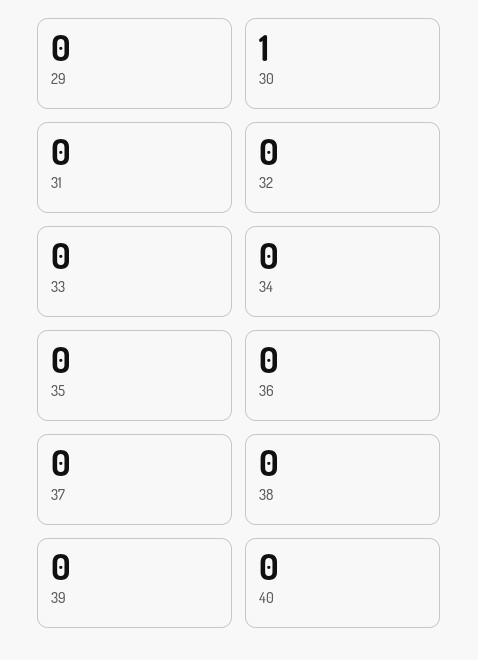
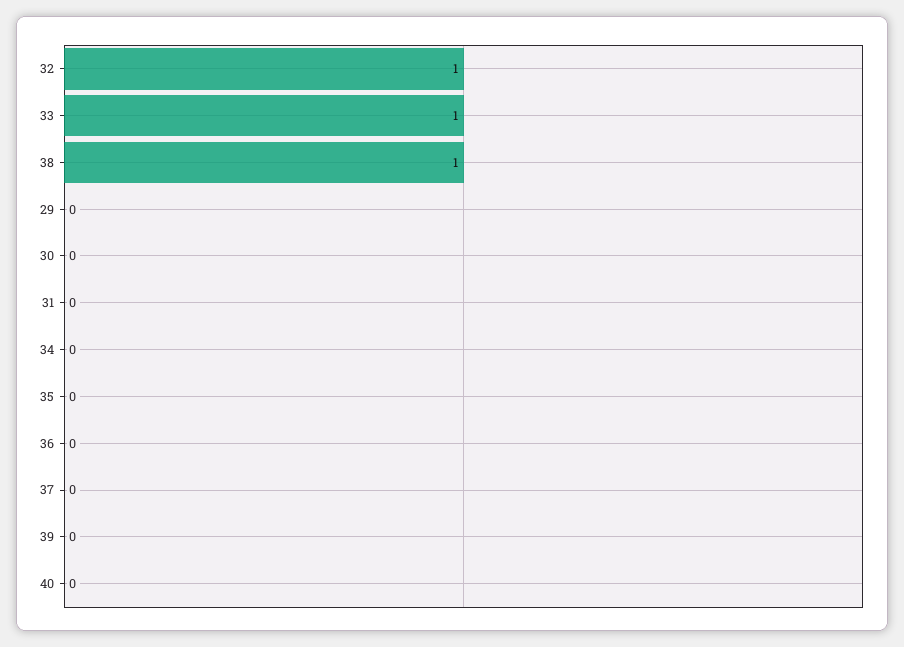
30: 1 -> 0
32: 0 -> 1
33: 0 -> 1
38: 0 -> 1

